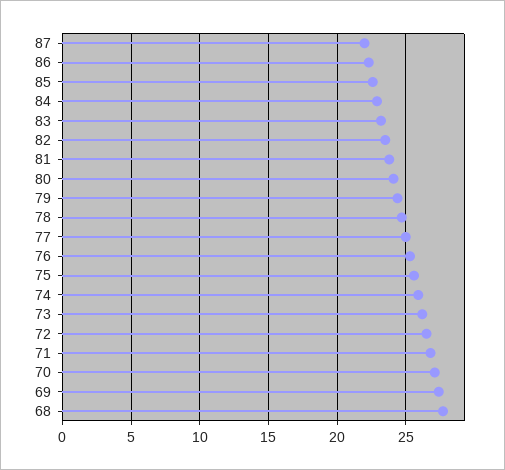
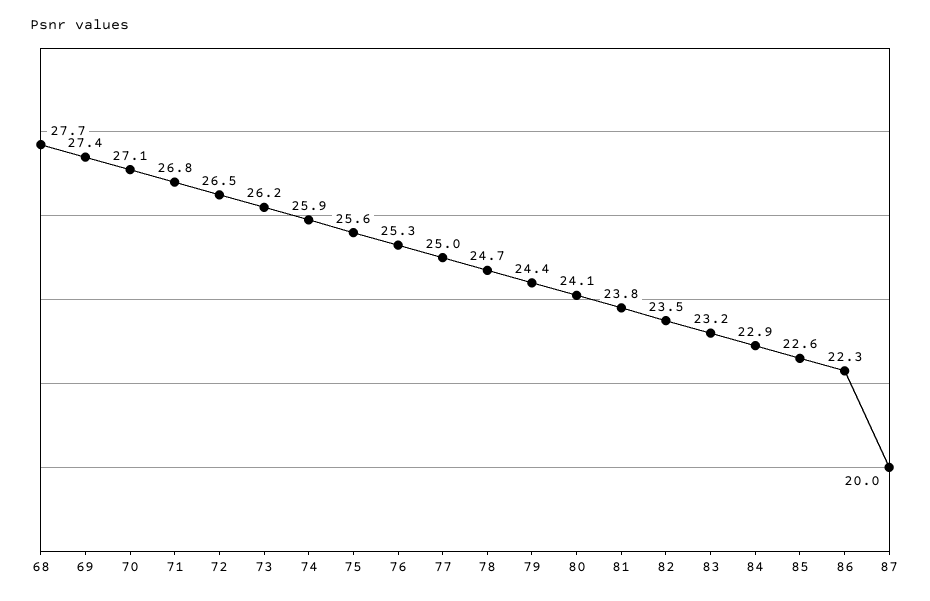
87: 22 -> 20

